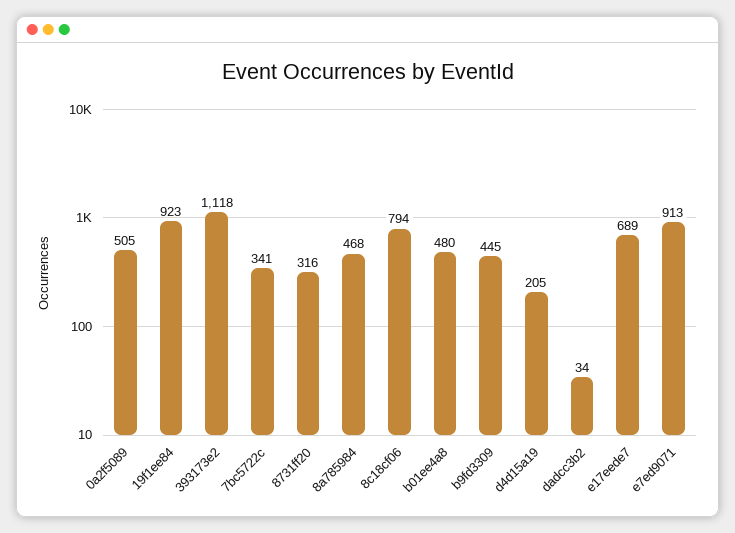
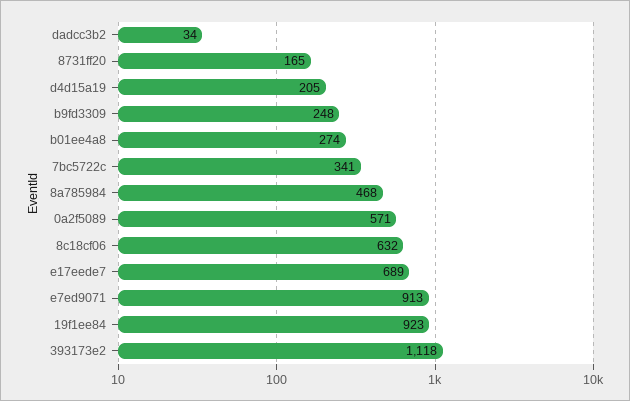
0a2f5089: 505 -> 571
8731ff20: 316 -> 165
8c18cf06: 794 -> 632
b01ee4a8: 480 -> 274
b9fd3309: 445 -> 248

